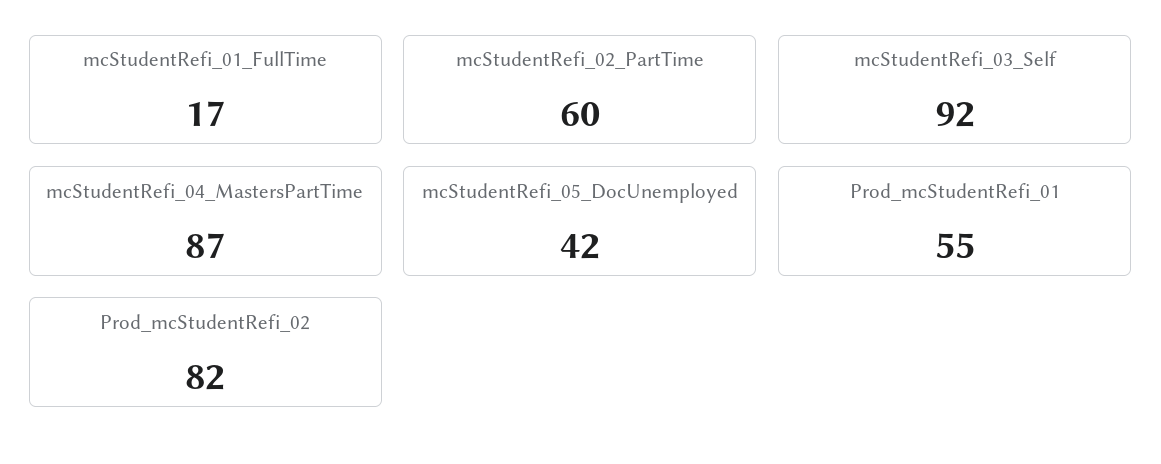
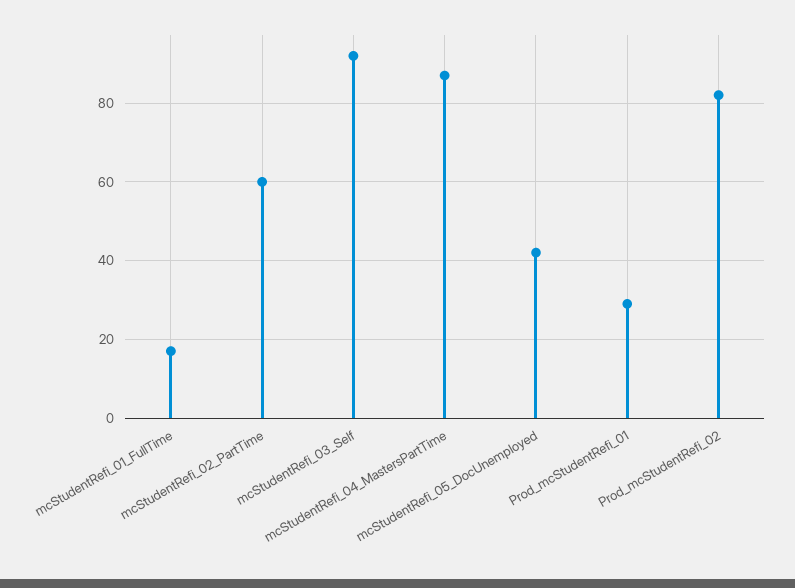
Prod_mcStudentRefi_01: 55 -> 30

